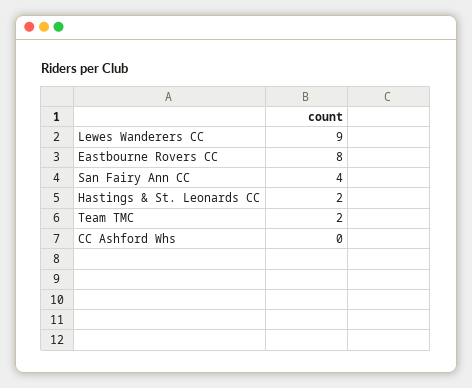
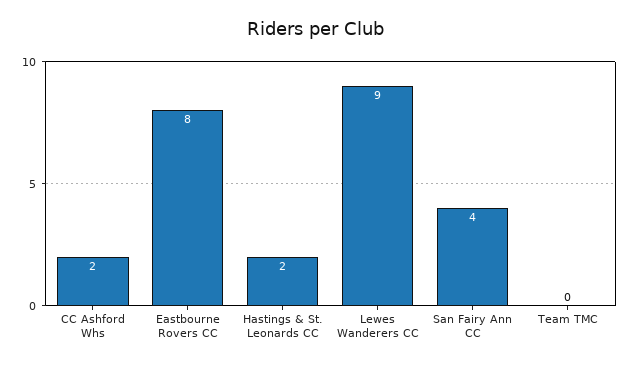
Team TMC: 2 -> 0
CC Ashford Whs: 0 -> 2

